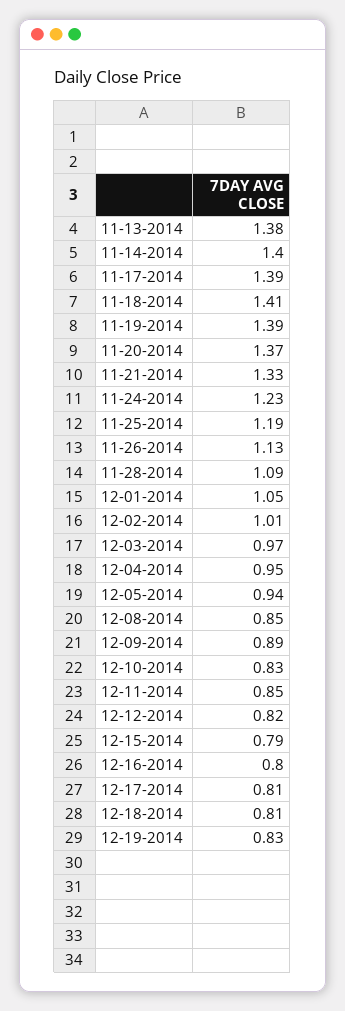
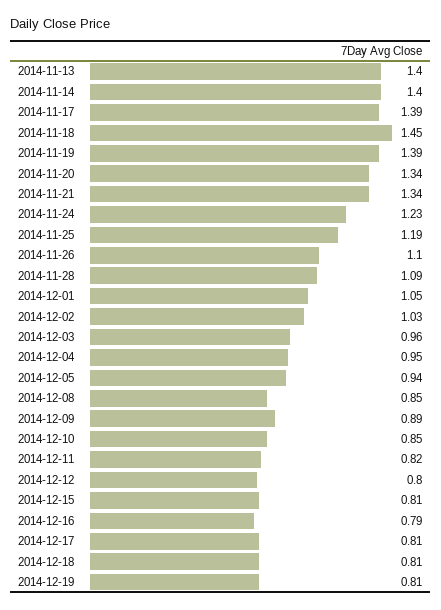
11-13-2014: 1.38 -> 1.4
11-18-2014: 1.41 -> 1.45
11-20-2014: 1.37 -> 1.34
11-21-2014: 1.33 -> 1.34
11-26-2014: 1.13 -> 1.1
12-02-2014: 1.01 -> 1.03
12-03-2014: 0.97 -> 0.96
12-10-2014: 0.83 -> 0.85
12-11-2014: 0.85 -> 0.82
12-12-2014: 0.82 -> 0.8
12-15-2014: 0.79 -> 0.81
12-16-2014: 0.8 -> 0.79
12-19-2014: 0.83 -> 0.81

